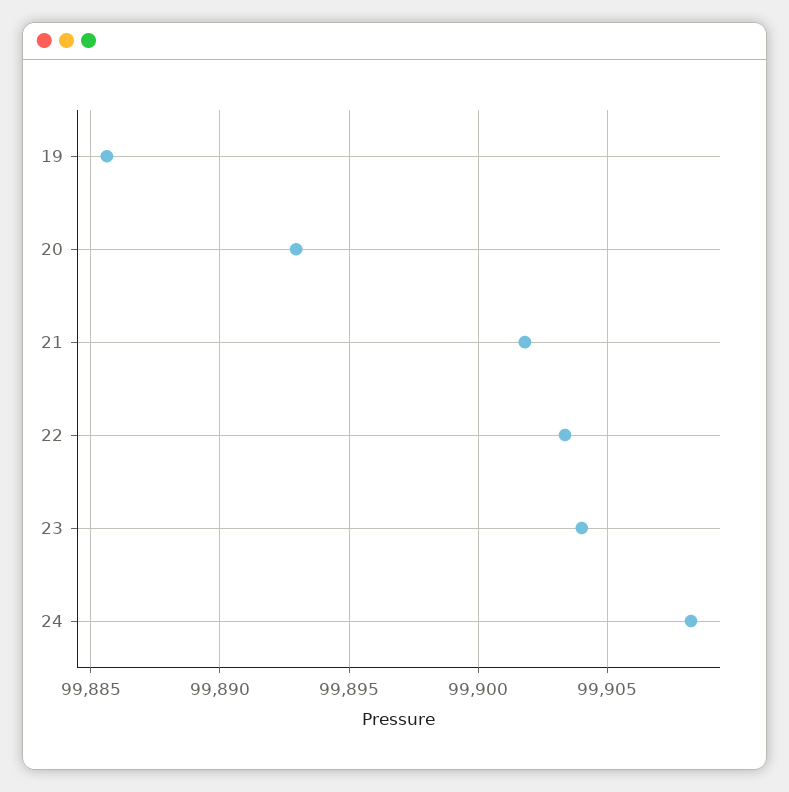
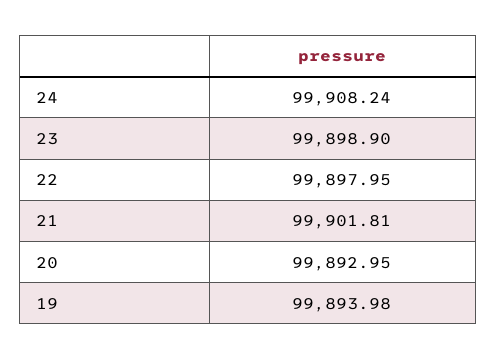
19: 99885.5 -> 99893.98
22: 99903.5 -> 99897.95
23: 99904 -> 99898.9

